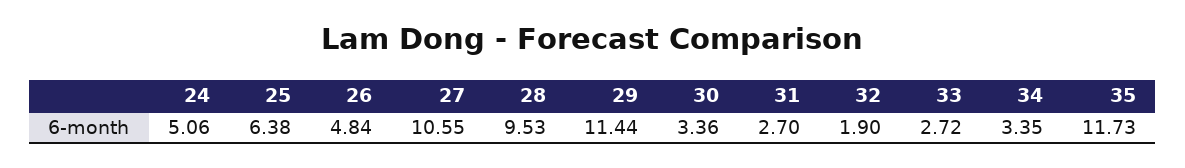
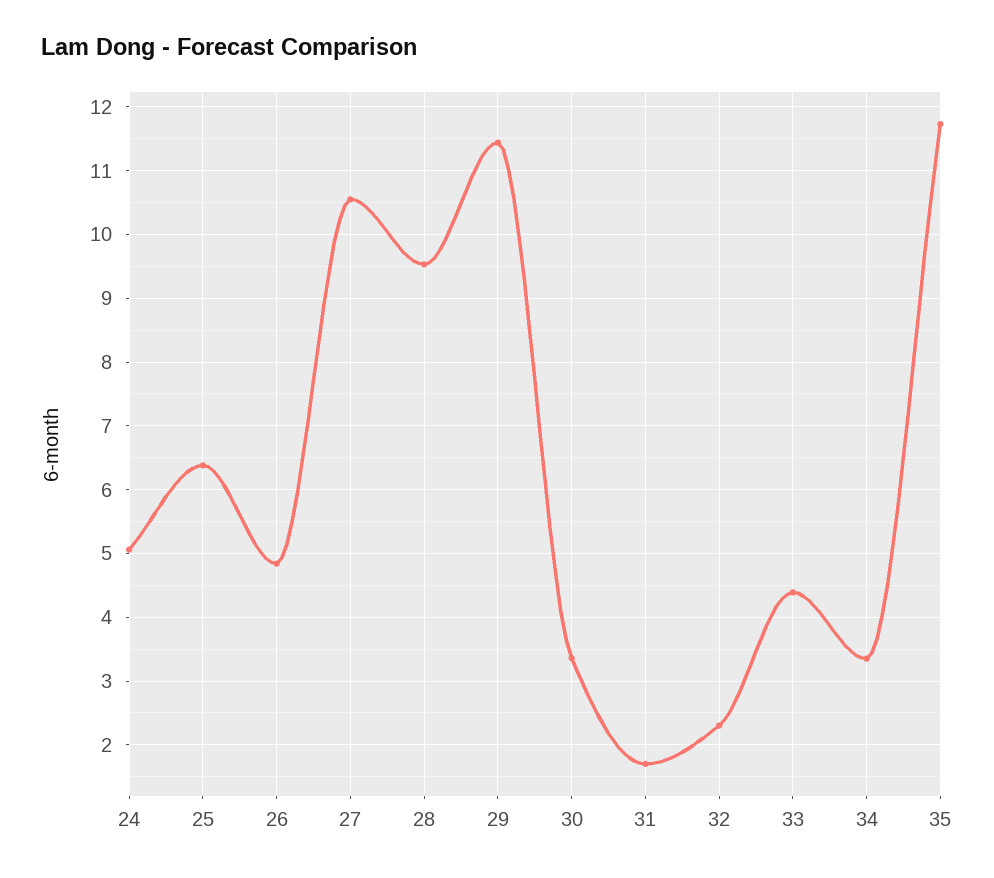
31: 2.7 -> 1.7
32: 1.9 -> 2.3
33: 2.72 -> 4.4

